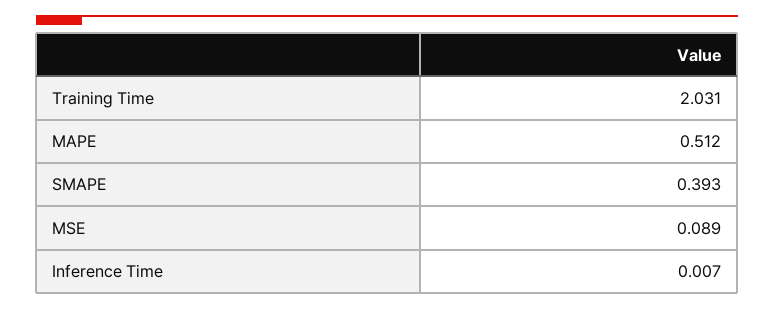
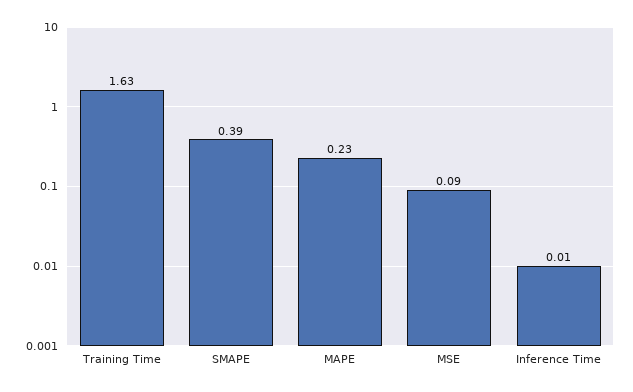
Training Time: 2.031 -> 1.63
MAPE: 0.512 -> 0.23

